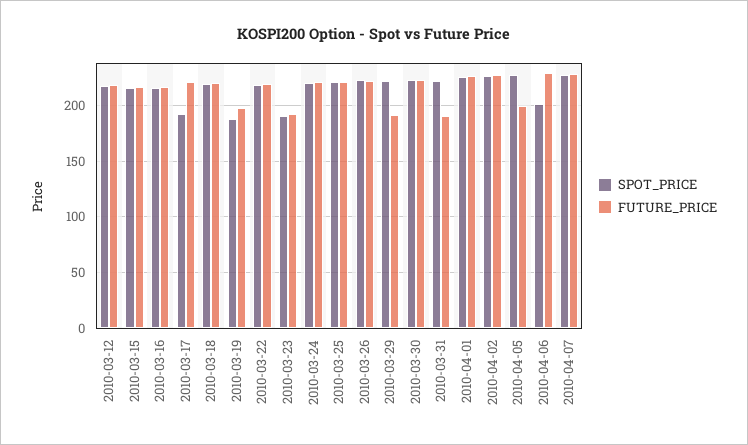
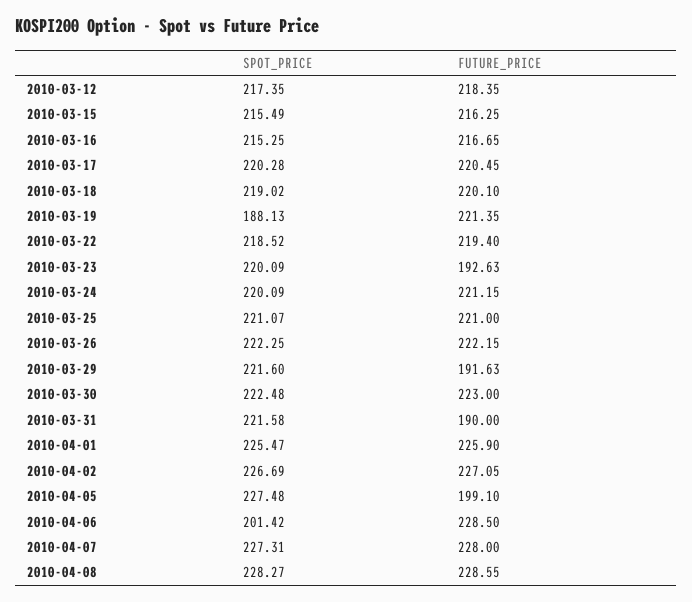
SPOT_PRICE, 2010-03-17: 190 -> 220.28
FUTURE_PRICE, 2010-03-19: 200 -> 221.35
SPOT_PRICE, 2010-03-23: 190 -> 220.09
SPOT_PRICE, 2010-04-08: none -> 228.27
FUTURE_PRICE, 2010-04-08: none -> 228.55

